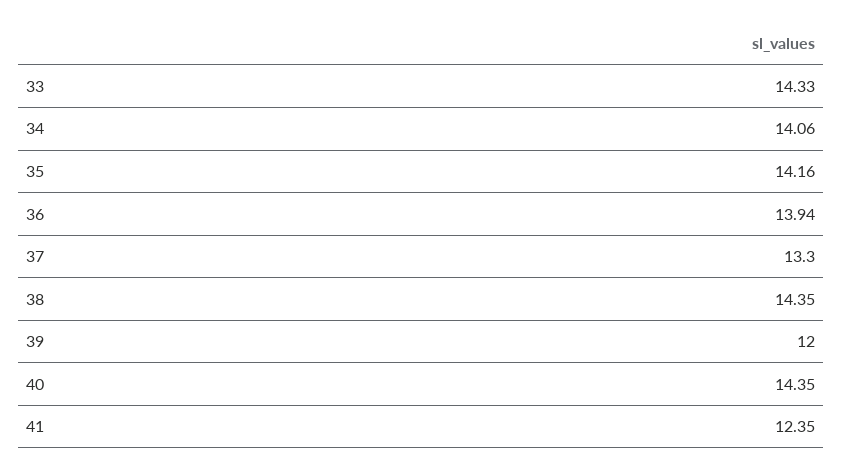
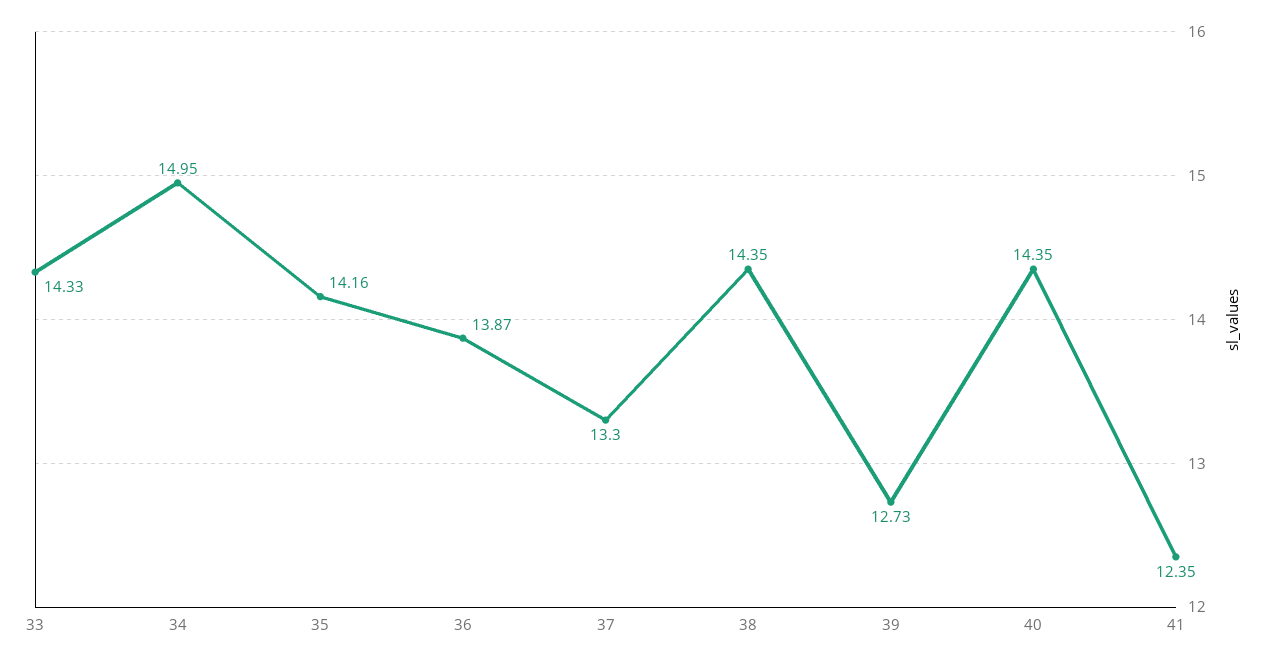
34: 14.06 -> 14.95
36: 13.94 -> 13.87
39: 12 -> 12.73

